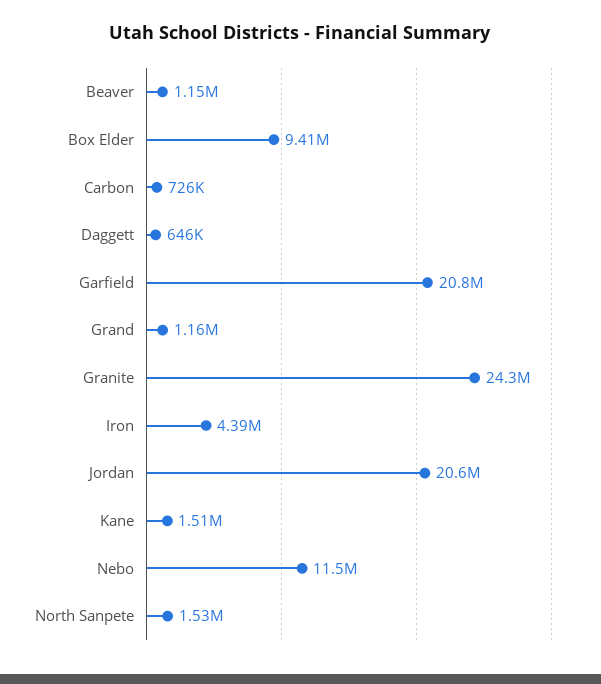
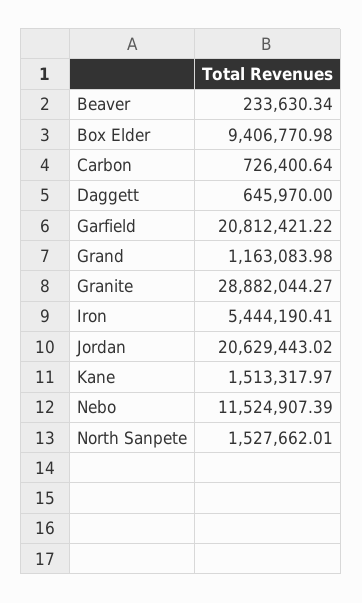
Beaver: 1150000 -> 233630.34
Granite: 24300000 -> 28882044.27
Iron: 4390000 -> 5444190.41

